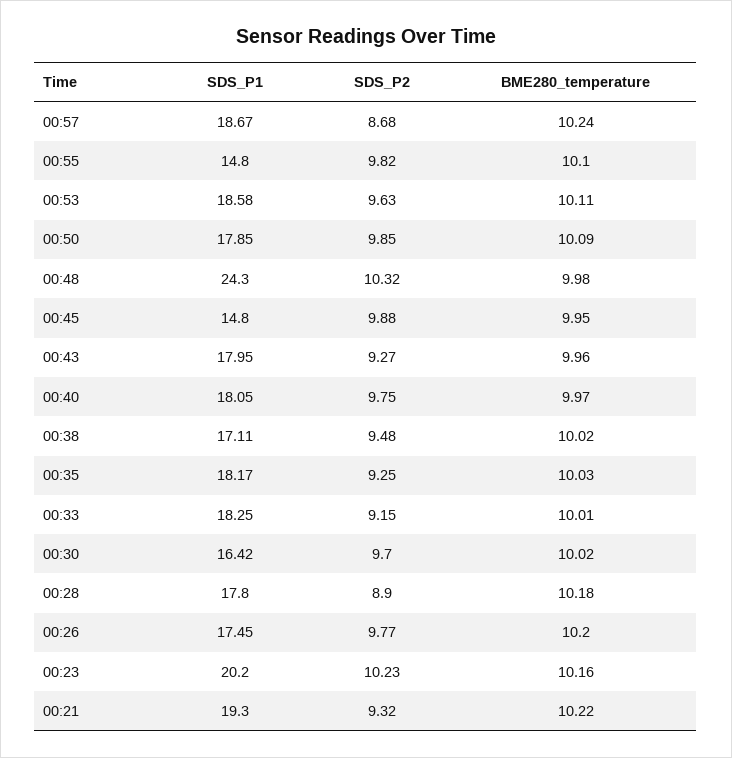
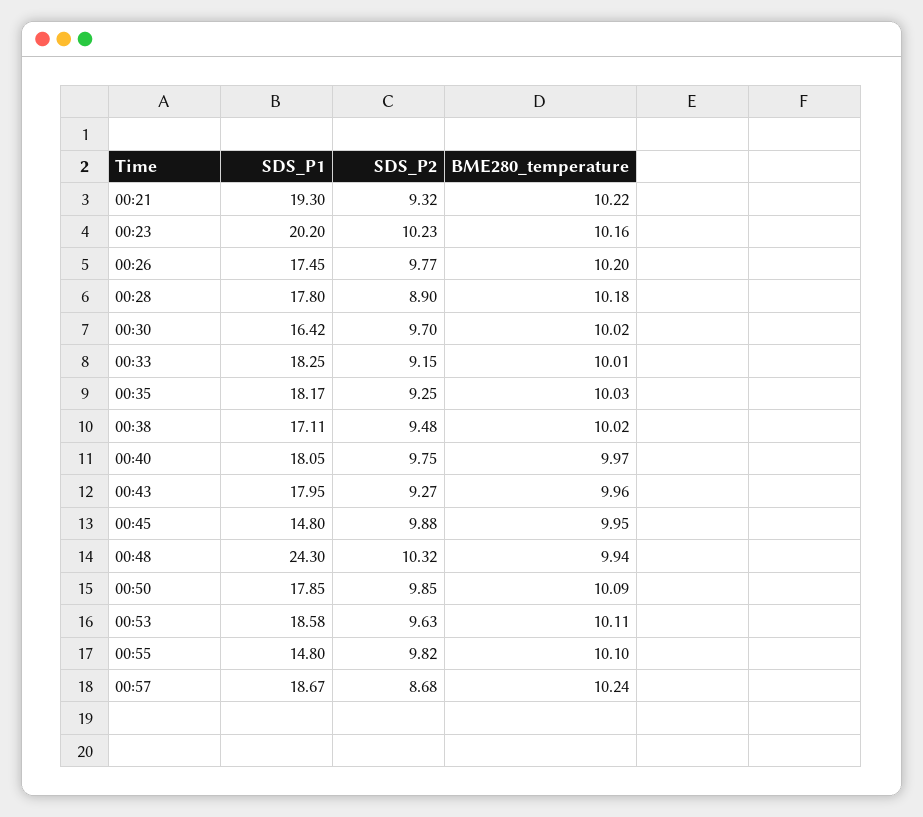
BME280_temperature, 00:48: 9.98 -> 9.94

